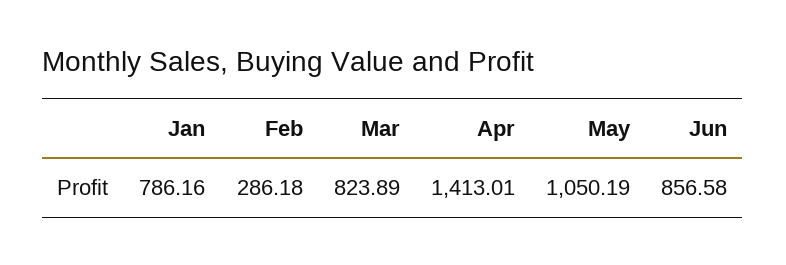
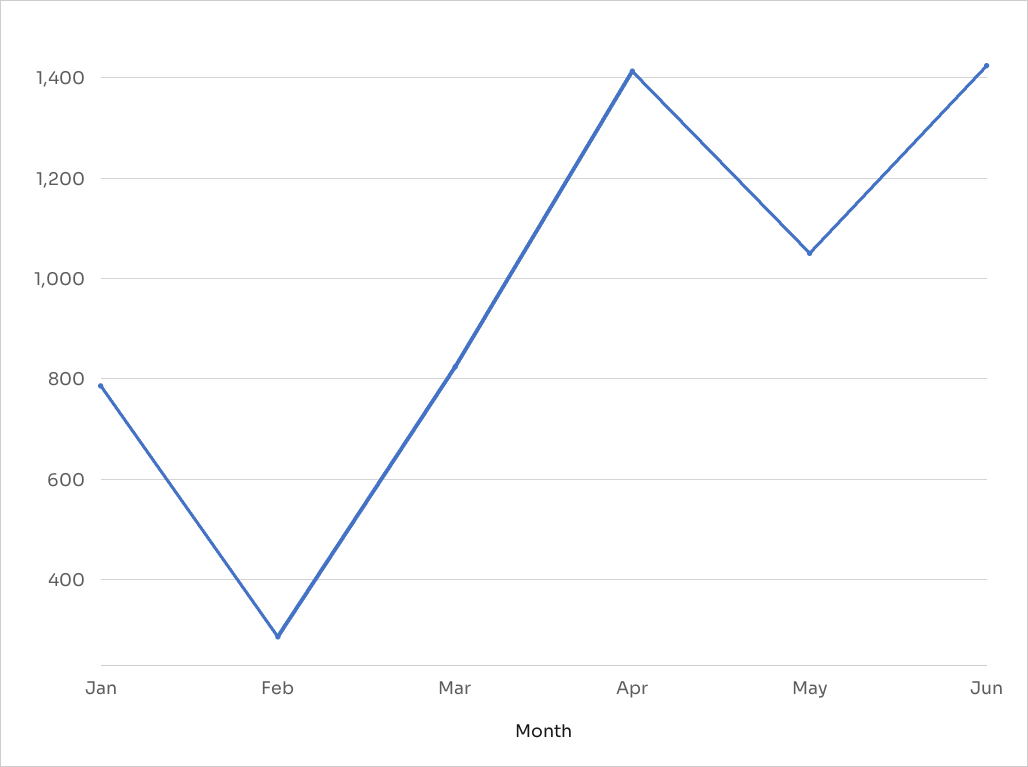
Jun: 856.58 -> 1420

